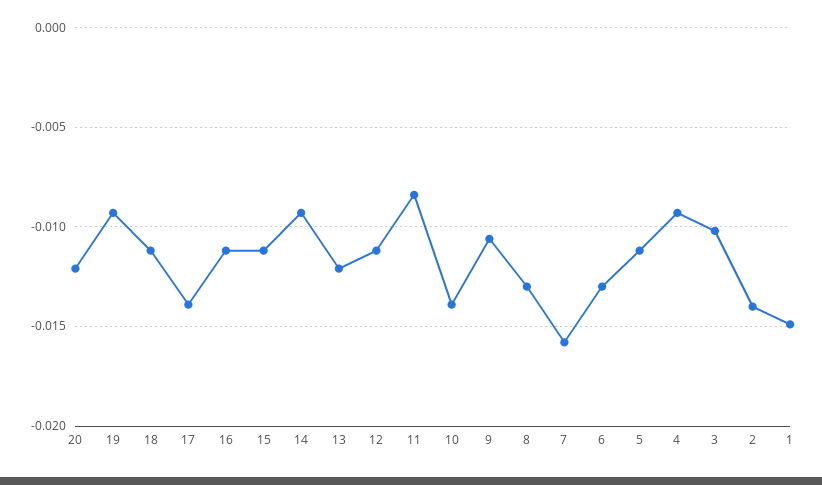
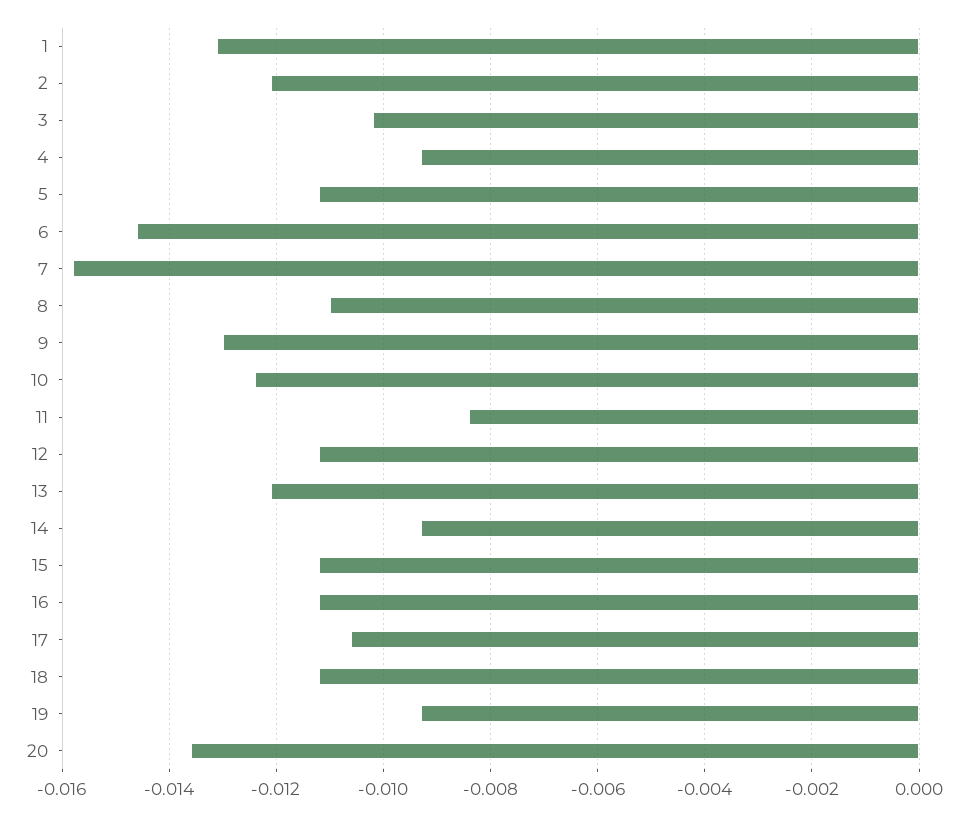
20: -0.012 -> -0.0135
17: -0.014 -> -0.0105
10: -0.014 -> -0.0125
9: -0.0105 -> -0.013
8: -0.013 -> -0.011
6: -0.013 -> -0.0145
2: -0.014 -> -0.012
1: -0.015 -> -0.013

